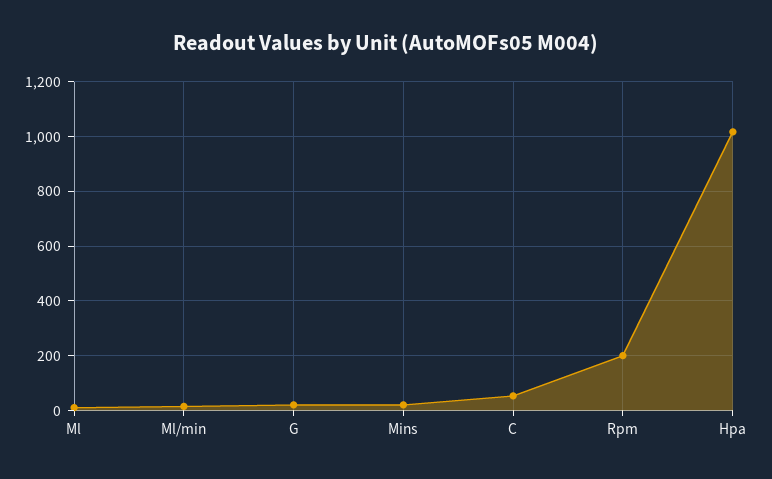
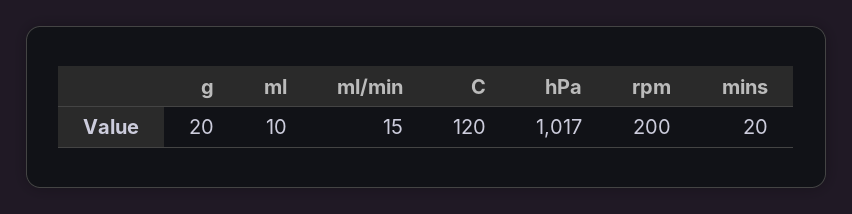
C: 50 -> 120

